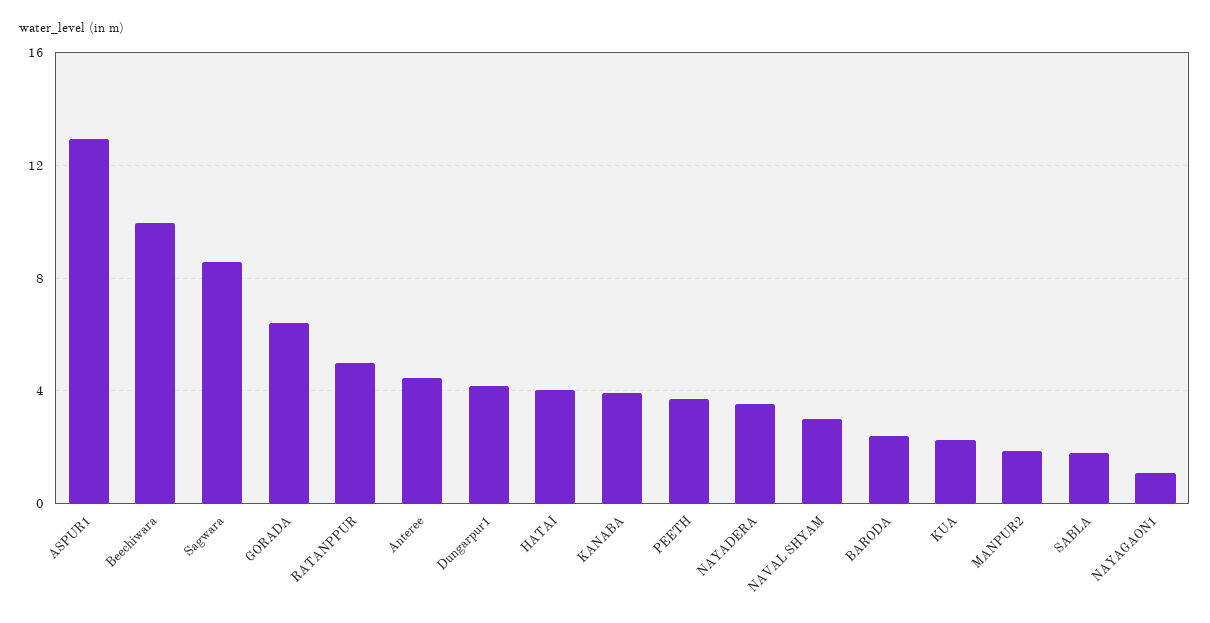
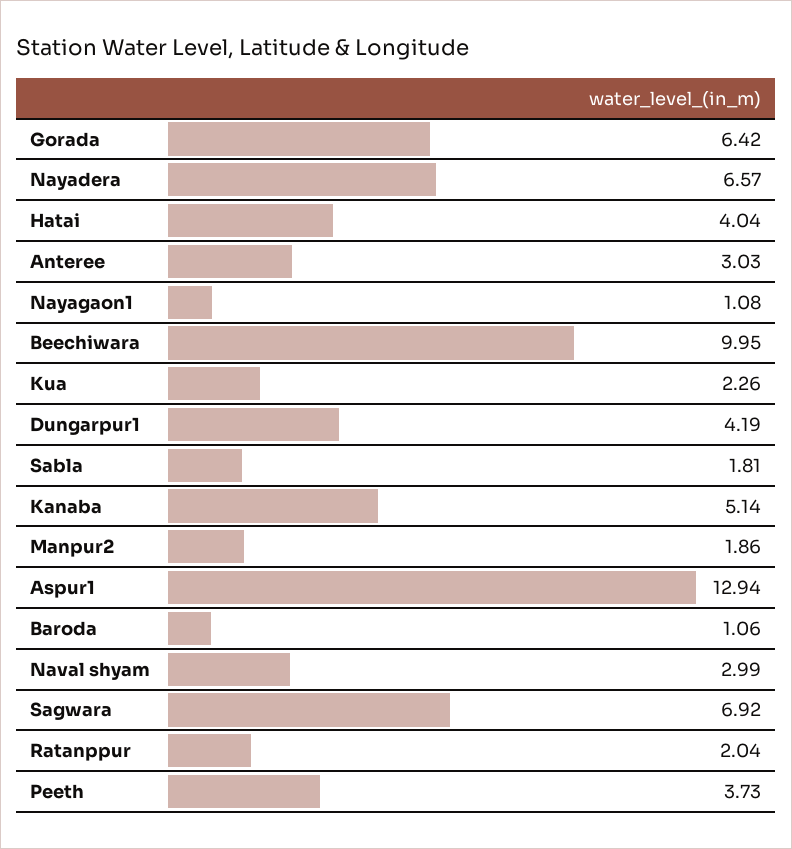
Sagwara: 8.5 -> 6.92
RATANPPUR: 5 -> 2.04
Anteree: 4.5 -> 3.03
KANABA: 4 -> 5.14
NAYADERA: 3.5 -> 6.57
BARODA: 2.5 -> 1.06

